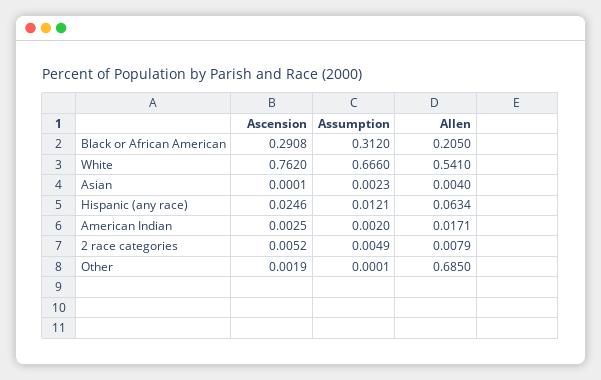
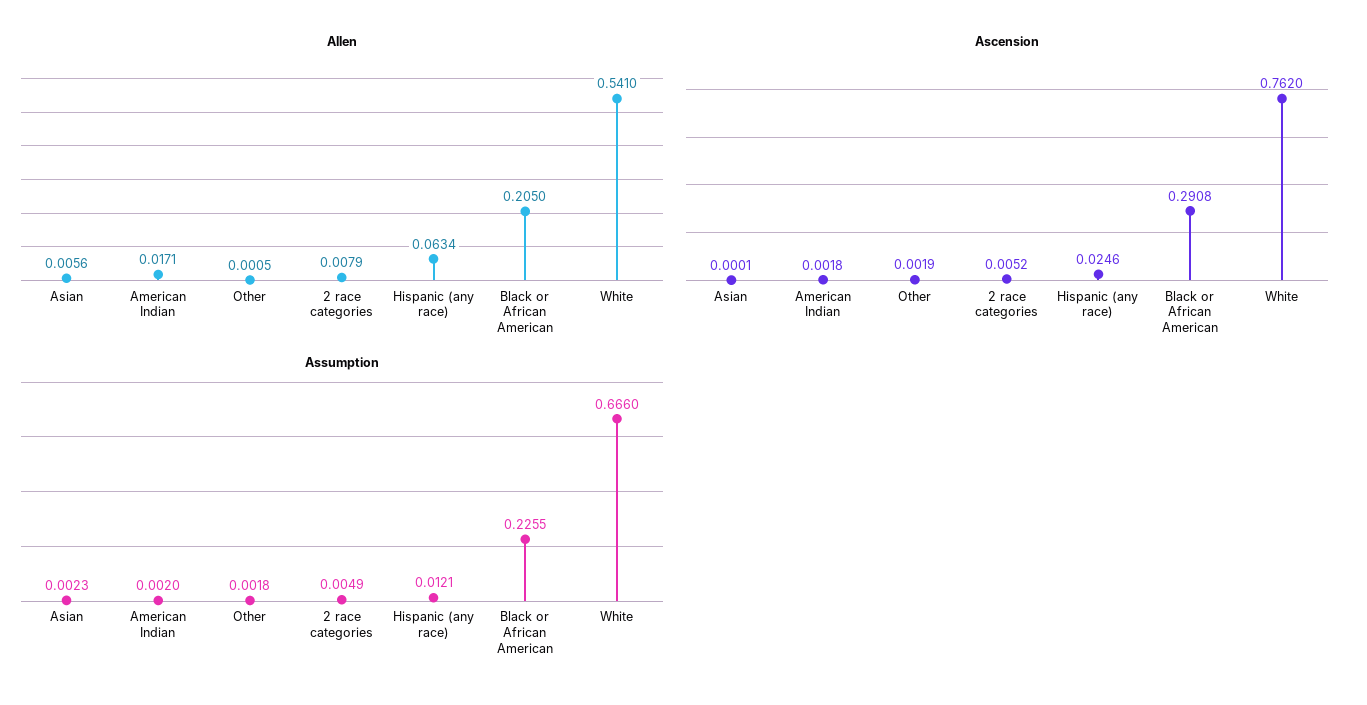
Assumption, Black or African American: 0.312 -> 0.2255
Allen, Asian: 0.004 -> 0.0056
Ascension, American Indian: 0.0025 -> 0.0018
Assumption, Other: 0.0001 -> 0.0018
Allen, Other: 0.685 -> 0.0005

